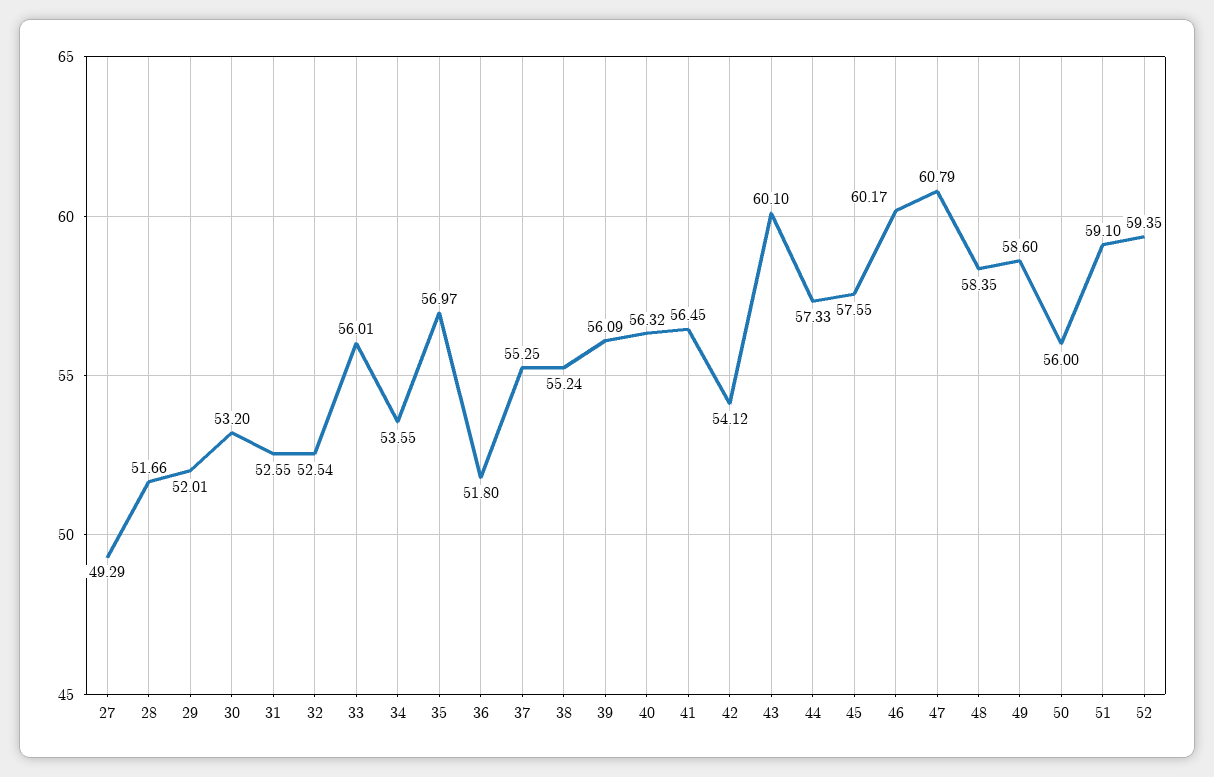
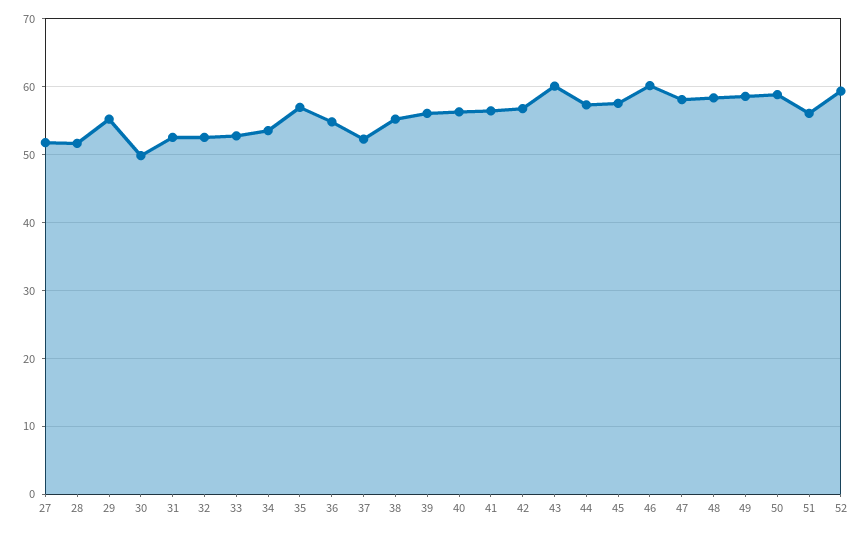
27: 49.29 -> 52
29: 52.01 -> 55
30: 53.2 -> 50
33: 56.01 -> 53
36: 51.8 -> 55
37: 55.25 -> 52
42: 54.12 -> 57
47: 60.79 -> 58
50: 56 -> 59
51: 59.1 -> 56

